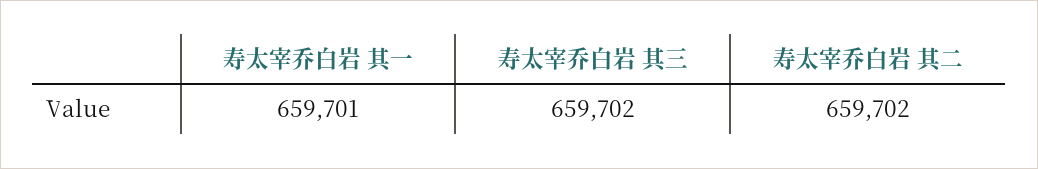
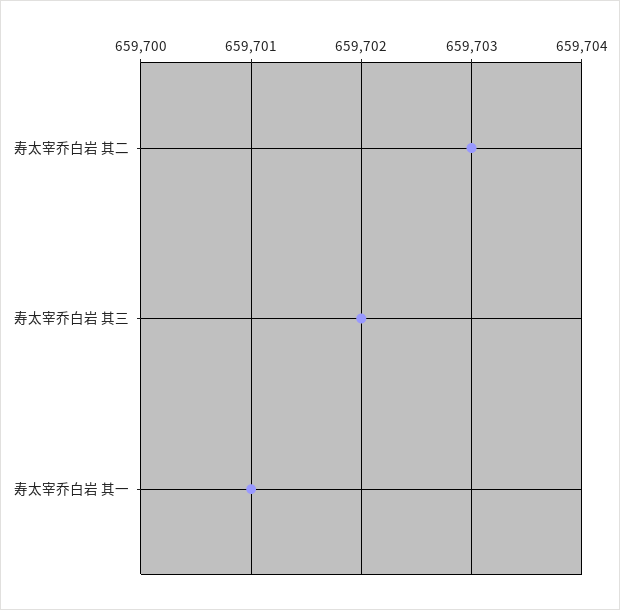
寿太宰乔白岩 其二: 659702 -> 659703

